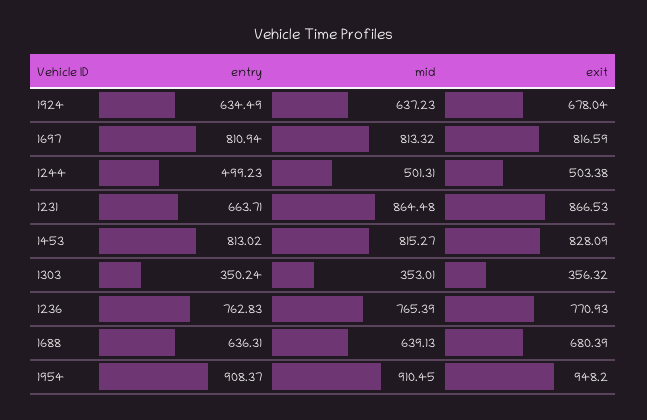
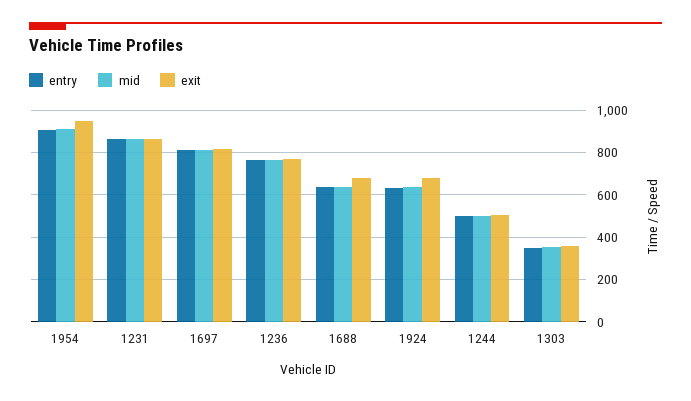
entry, 1231: 663.71 -> 850
entry, 1453: 813.02 -> none
mid, 1453: 815.27 -> none
exit, 1453: 828.09 -> none

